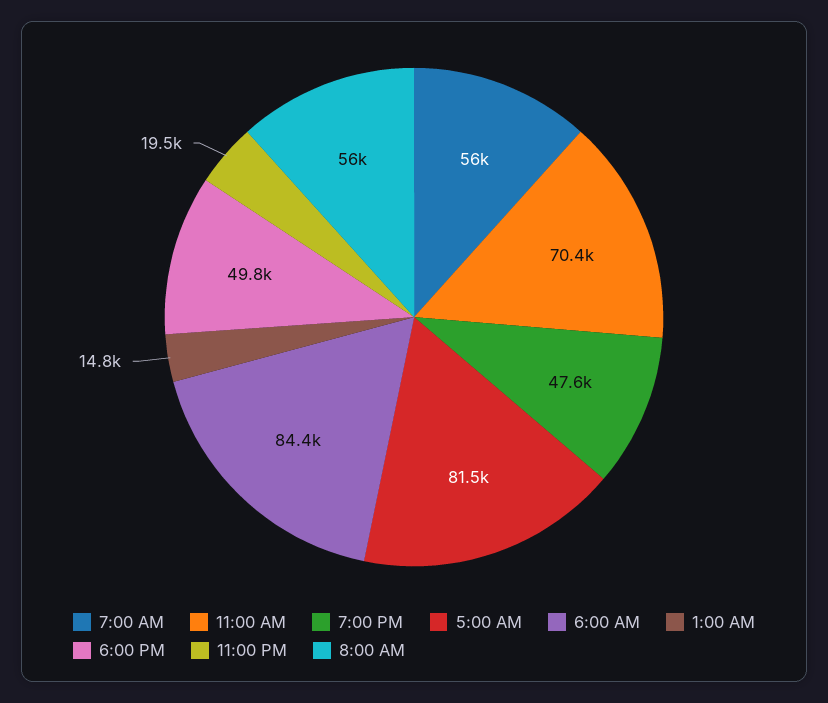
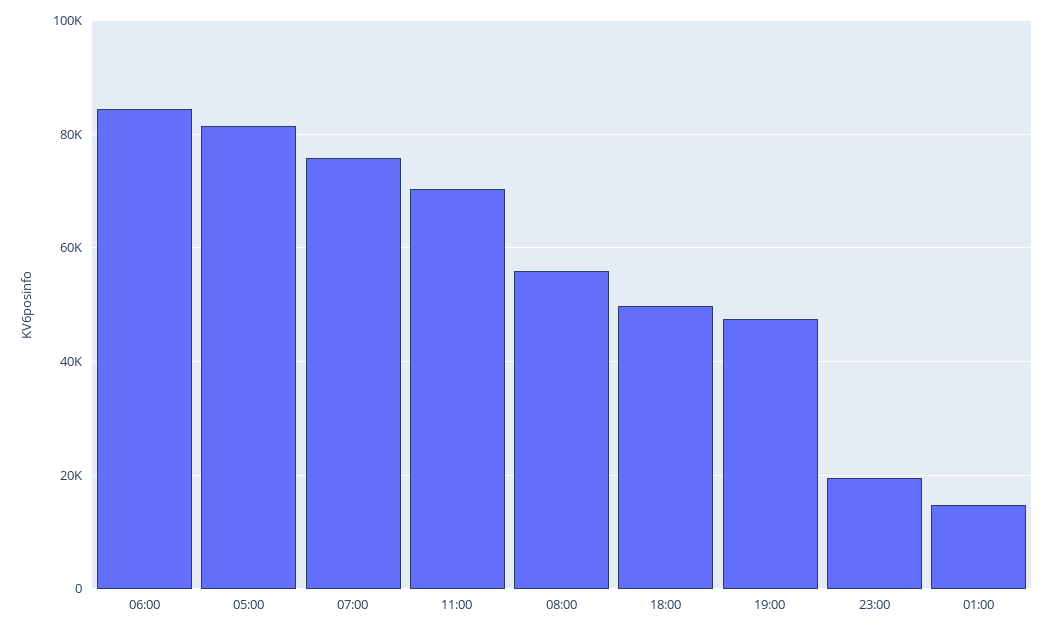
7:00 AM: 56000 -> 76000

